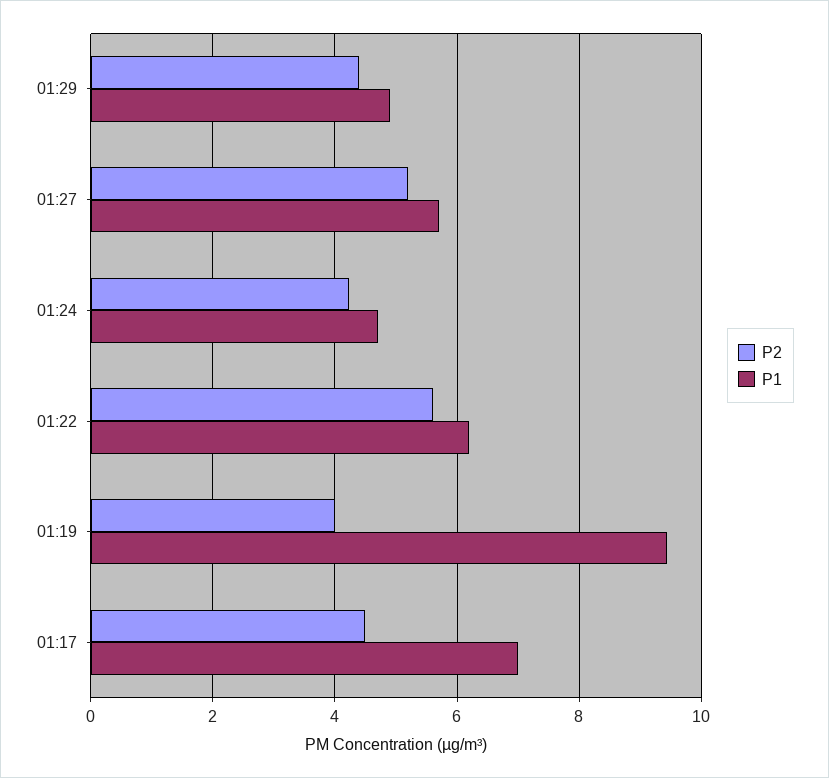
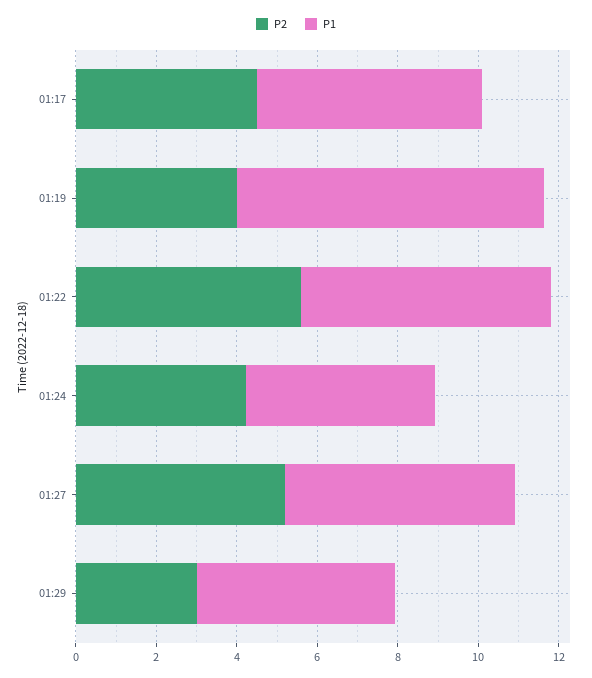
P2, 01:29: 4.4 -> 3
P1, 01:19: 9.4 -> 7.5
P1, 01:17: 7 -> 5.5

